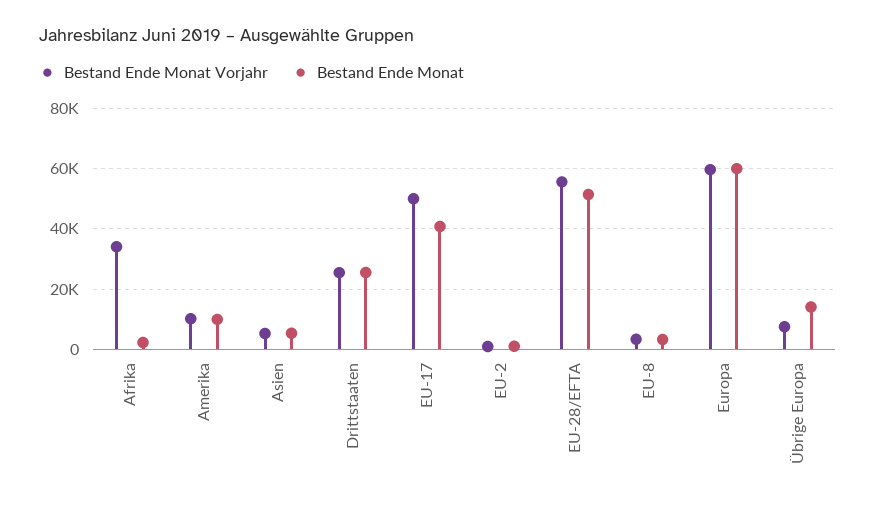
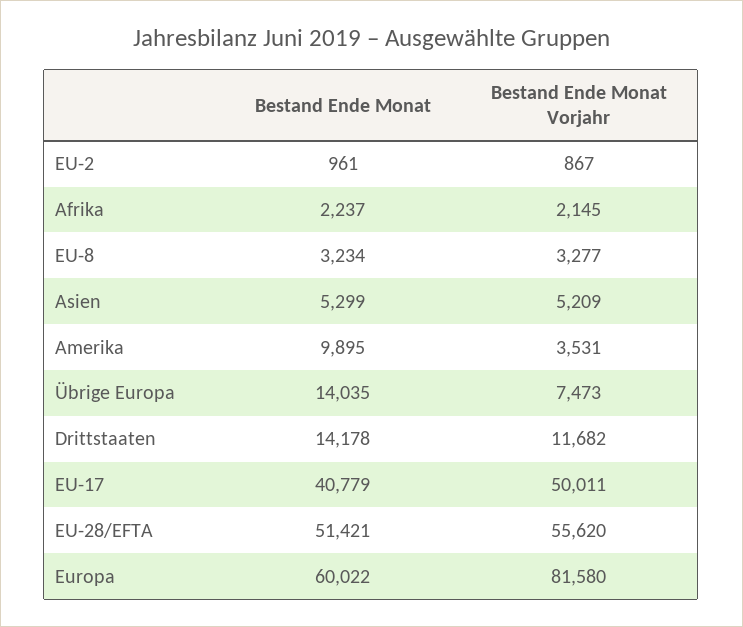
Bestand Ende Monat Vorjahr, Afrika: 34000 -> 2145
Bestand Ende Monat Vorjahr, Amerika: 10000 -> 3531
Bestand Ende Monat Vorjahr, Drittstaaten: 26000 -> 11682
Bestand Ende Monat, Drittstaaten: 26000 -> 14178
Bestand Ende Monat Vorjahr, Europa: 60000 -> 81580

